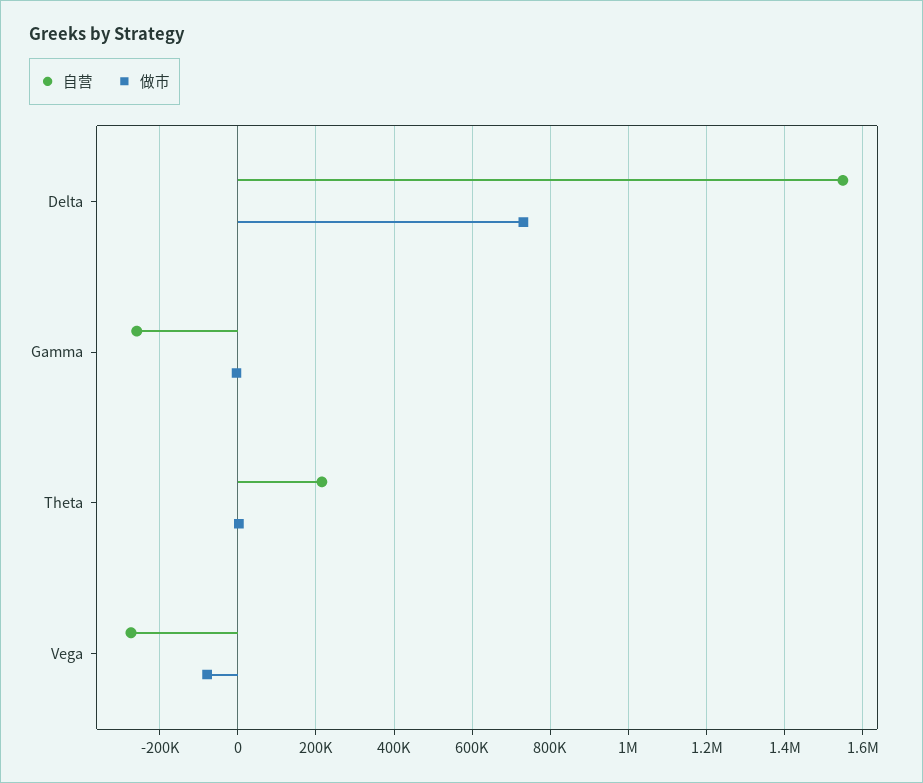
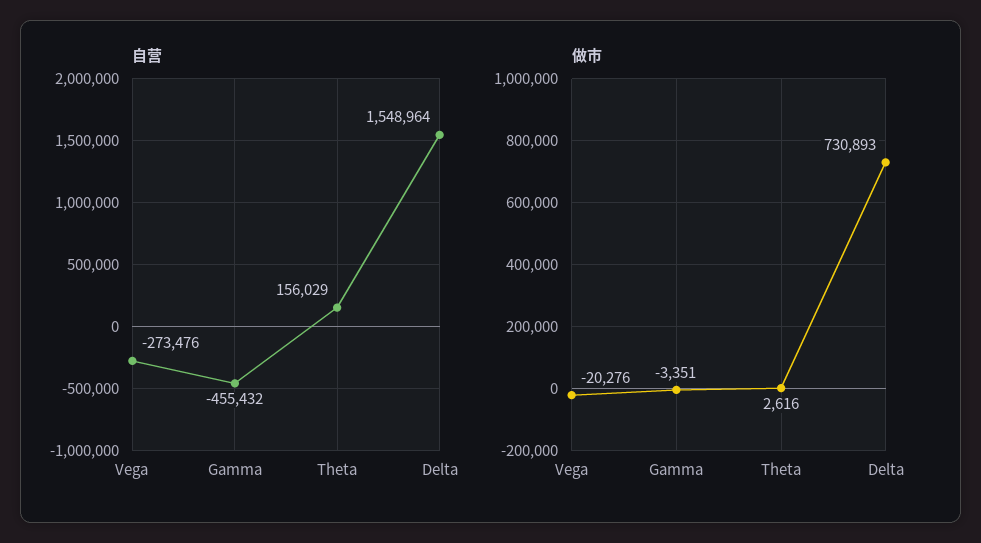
自营, Gamma: -260000 -> -455432
自营, Theta: 220000 -> 156029
做市, Vega: -80000 -> -20276

